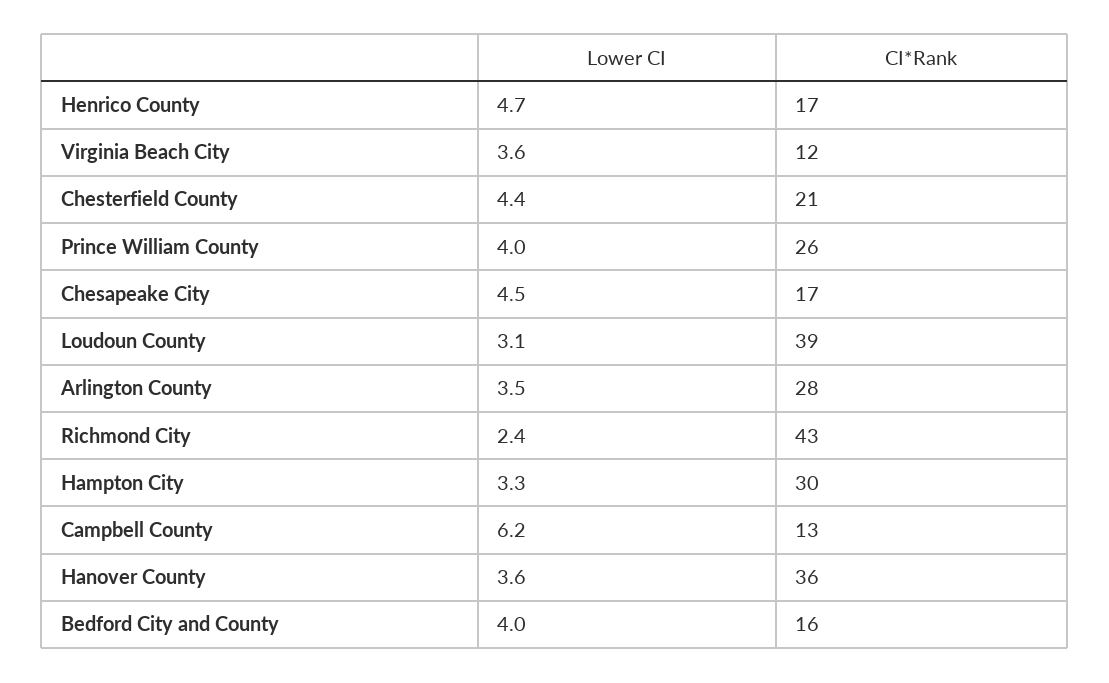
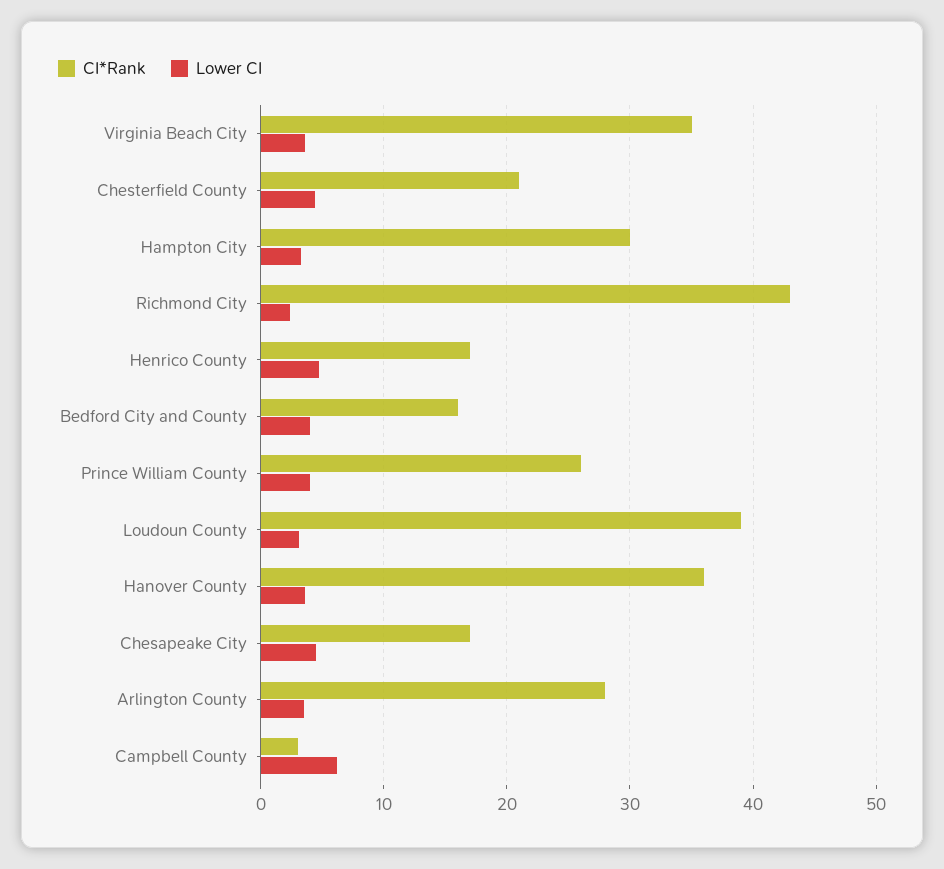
CI*Rank, Virginia Beach City: 12 -> 35
CI*Rank, Campbell County: 13 -> 3

